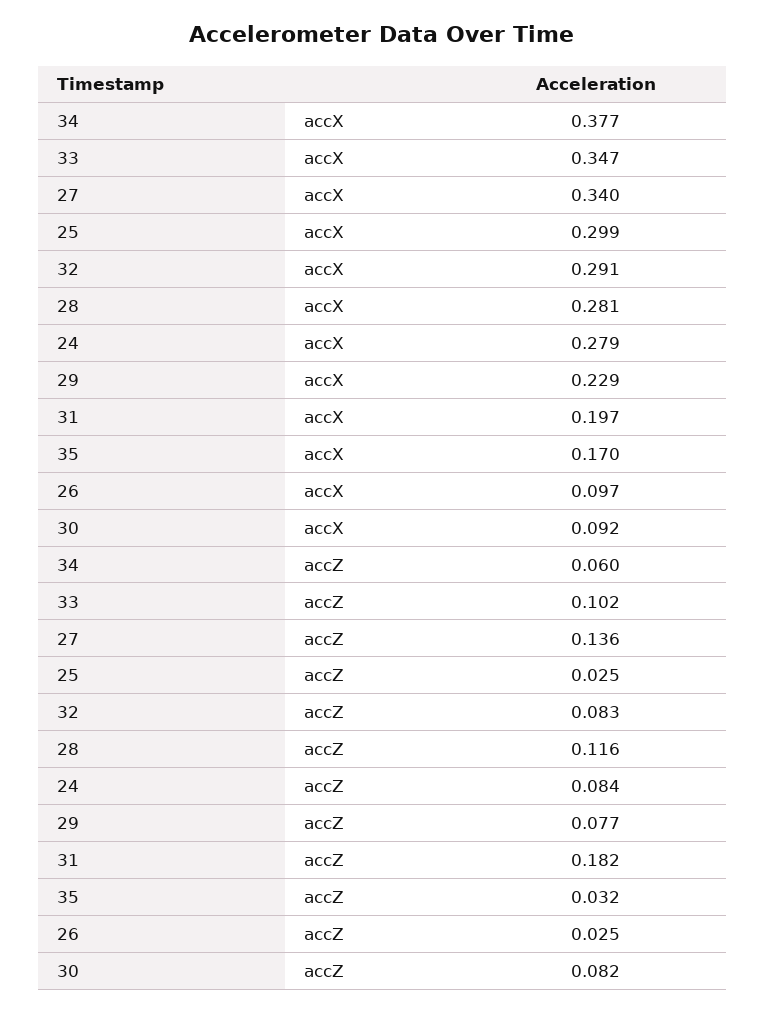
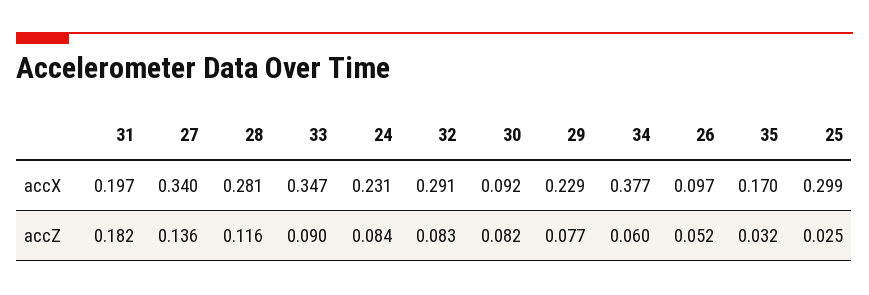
24, accX: 0.279 -> 0.231
33, accZ: 0.102 -> 0.09
26, accZ: 0.025 -> 0.052

